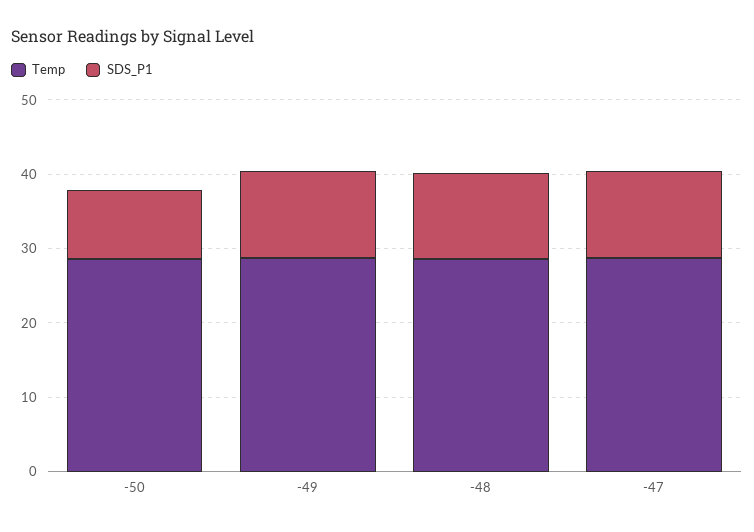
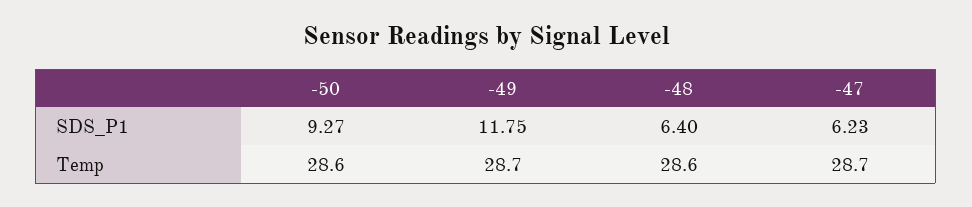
SDS_P1, -48: 12 -> 6.4
SDS_P1, -47: 12 -> 6.23

